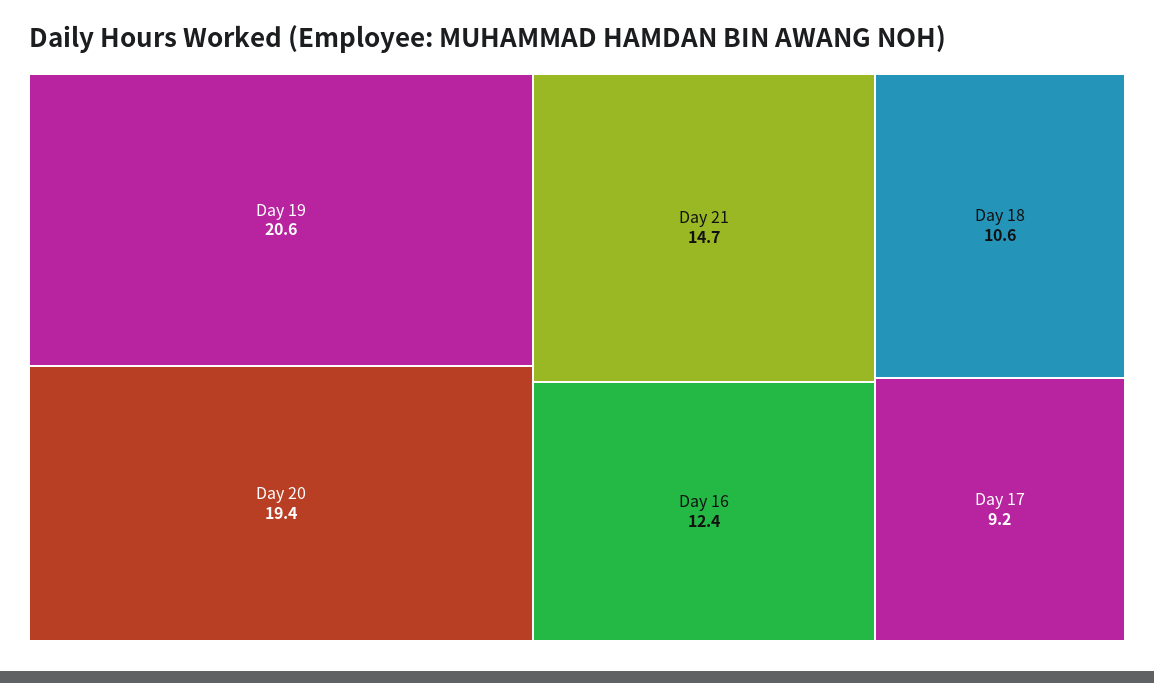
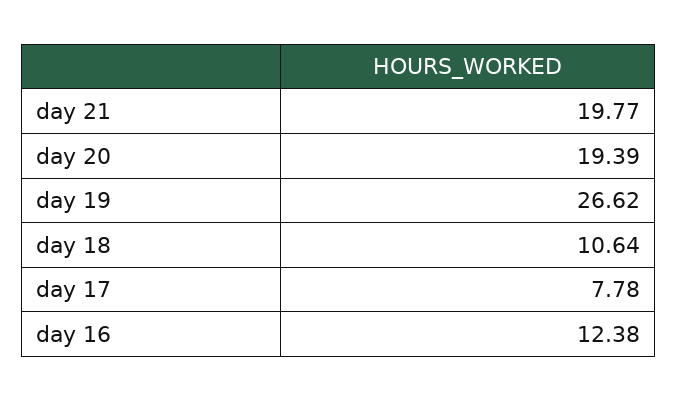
Day 19: 20.6 -> 26.62
Day 21: 14.7 -> 19.77
Day 17: 9.2 -> 7.78

